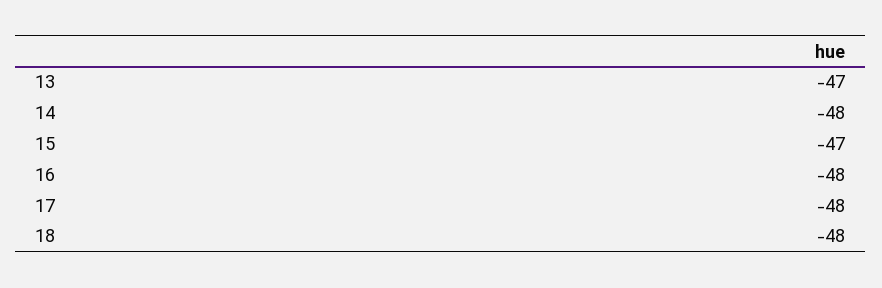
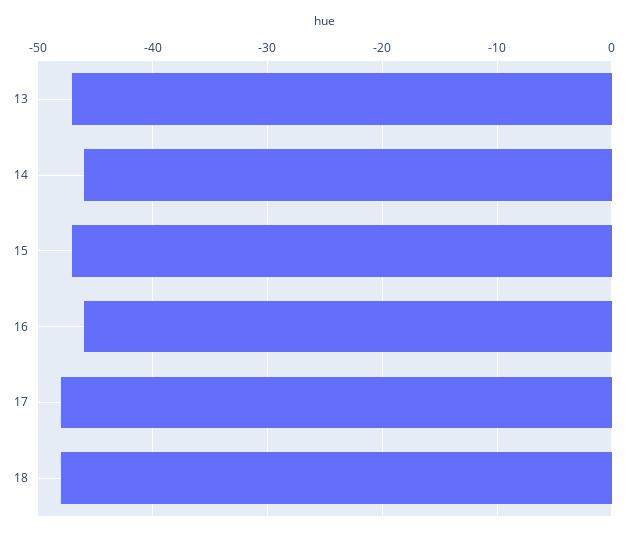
14: -48 -> -46
16: -48 -> -46

